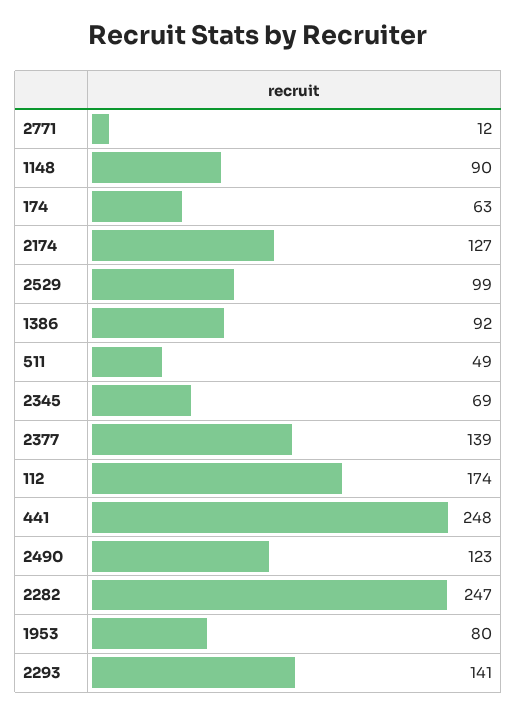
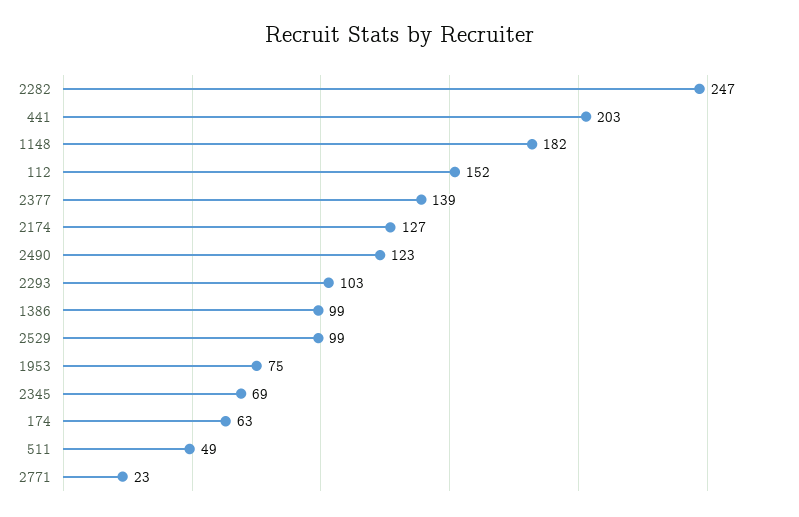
2771: 12 -> 23
1148: 90 -> 182
1386: 92 -> 99
112: 174 -> 152
441: 248 -> 203
1953: 80 -> 75
2293: 141 -> 103

